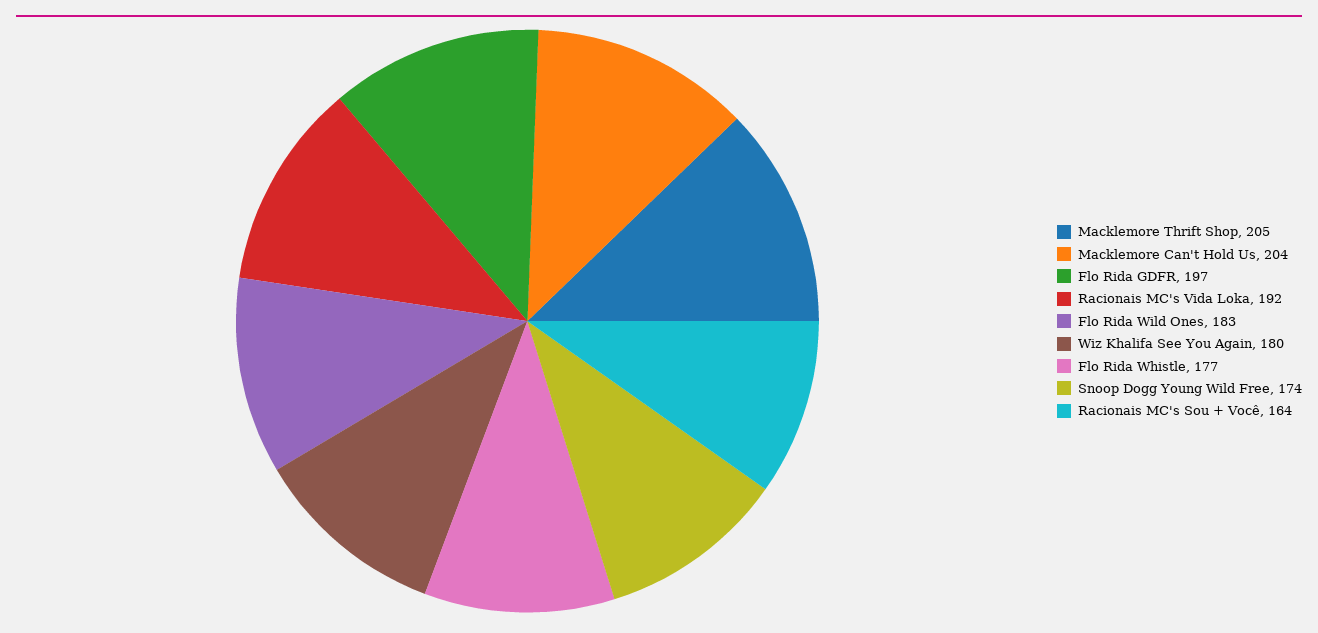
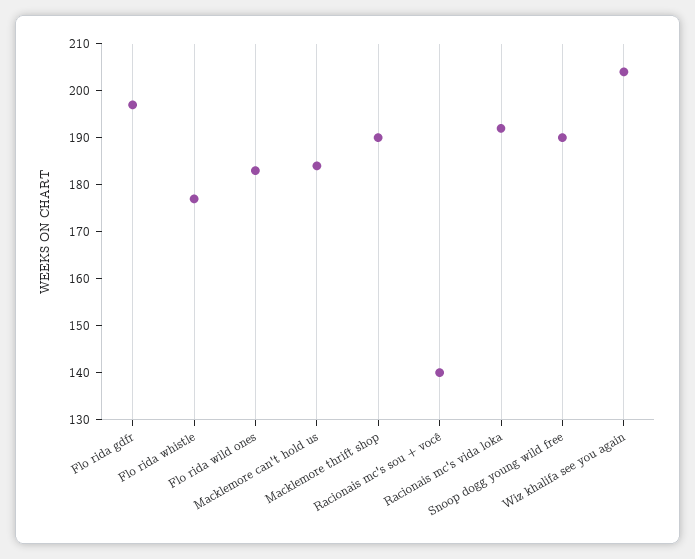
Macklemore Thrift Shop: 205 -> 190
Macklemore Can't Hold Us: 204 -> 185
Wiz Khalifa See You Again: 180 -> 205
Snoop Dogg Young Wild Free: 174 -> 190
Racionais MC's Sou + Você: 164 -> 140

